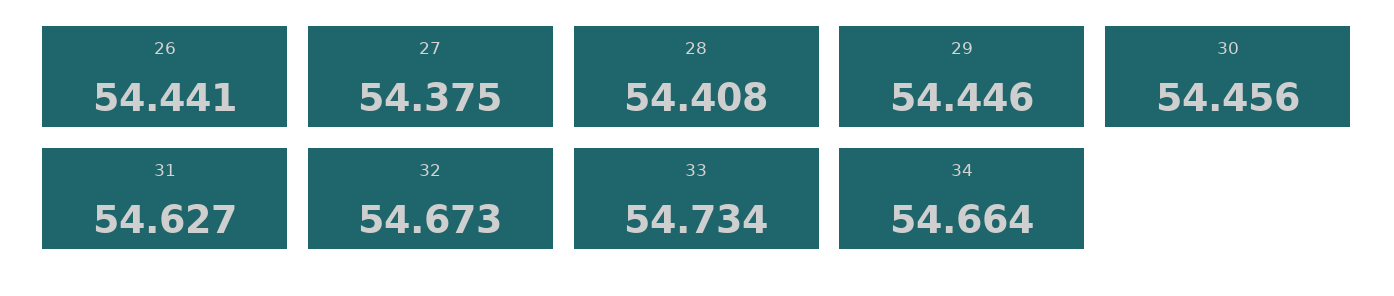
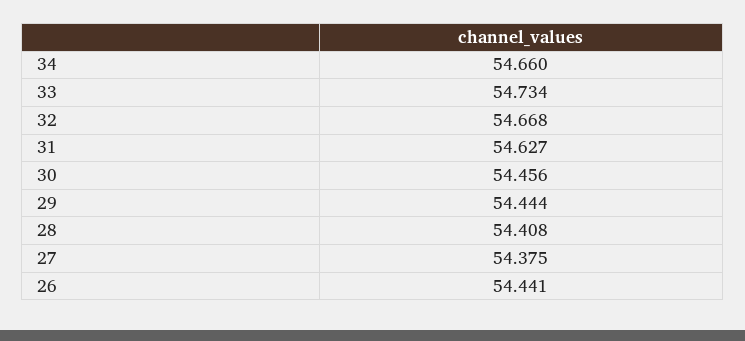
29: 54.446 -> 54.444
32: 54.673 -> 54.668
34: 54.664 -> 54.66

